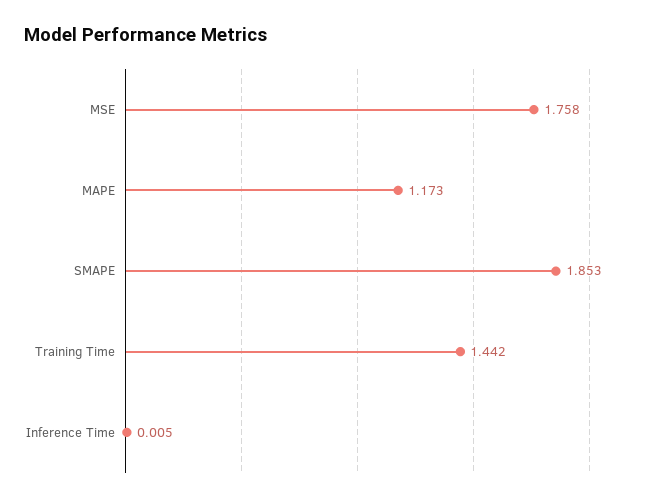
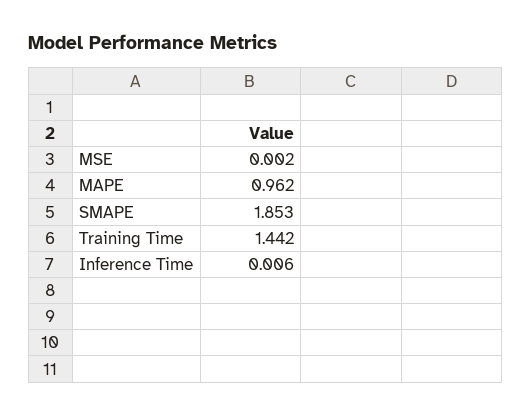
MSE: 1.758 -> 0.002
MAPE: 1.173 -> 0.962
Inference Time: 0.005 -> 0.006

